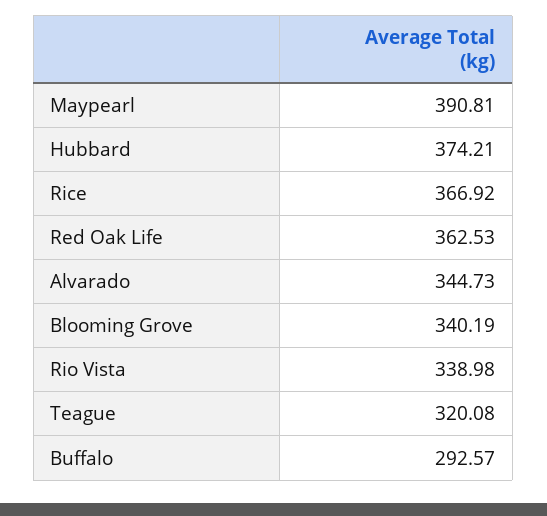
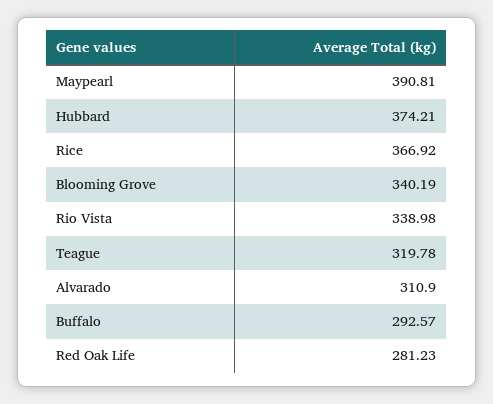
Red Oak Life: 362.53 -> 281.23
Alvarado: 344.73 -> 310.9
Teague: 320.08 -> 319.78

